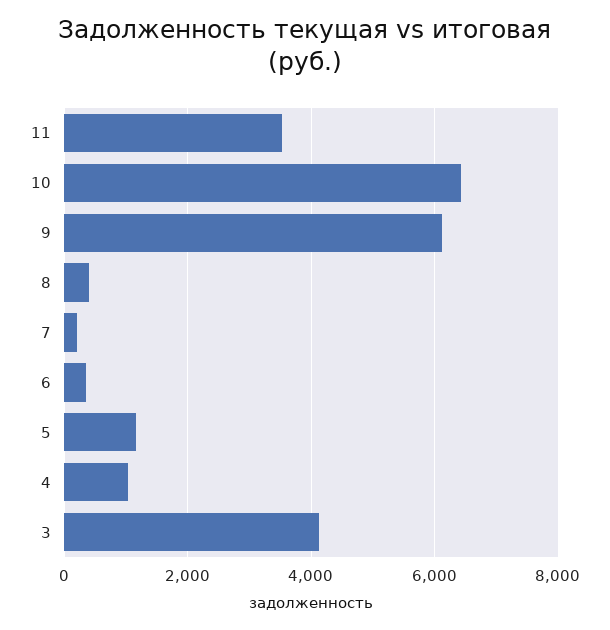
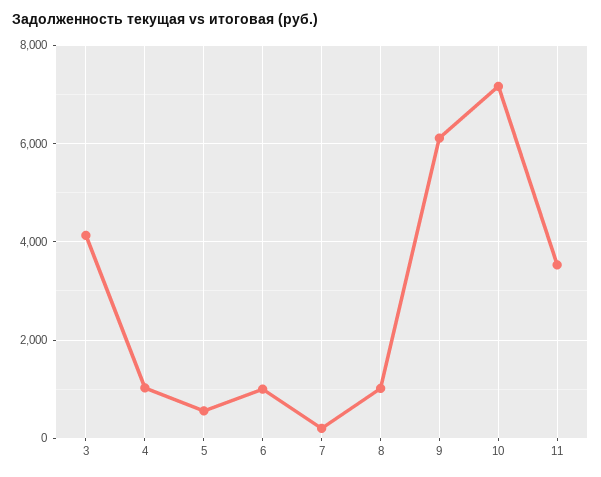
10: 6400 -> 7200
8: 400 -> 1000
6: 400 -> 1000
5: 1200 -> 600

